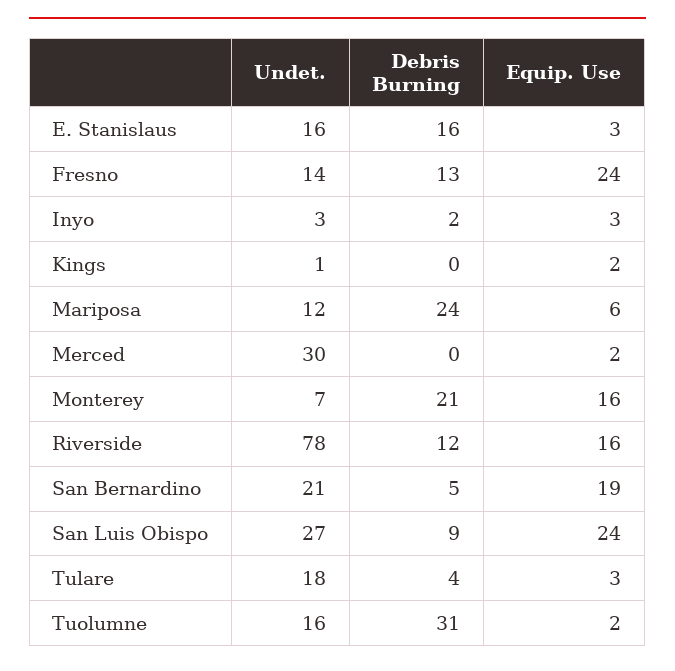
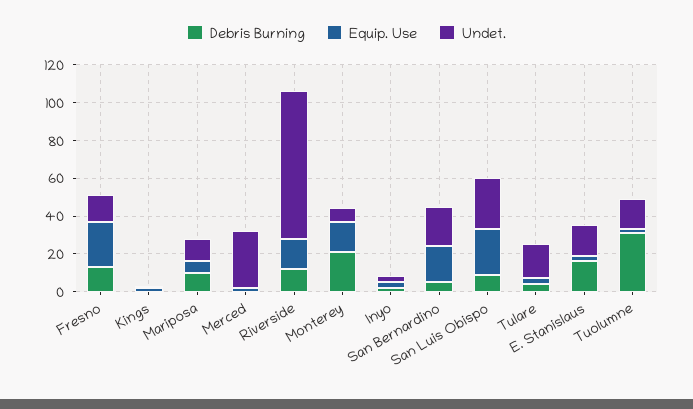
Debris Burning, Mariposa: 24 -> 10

